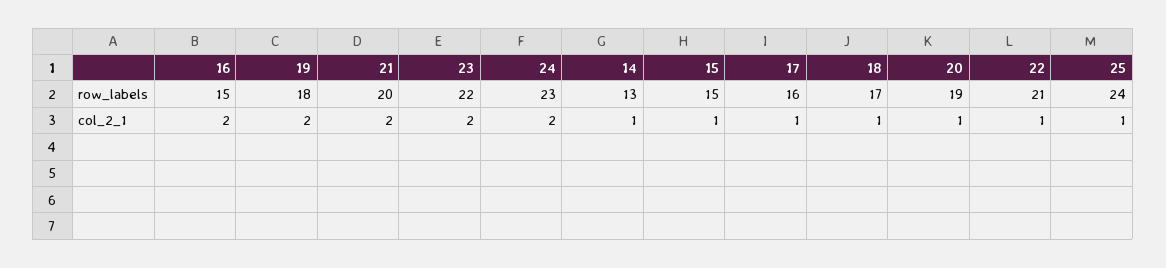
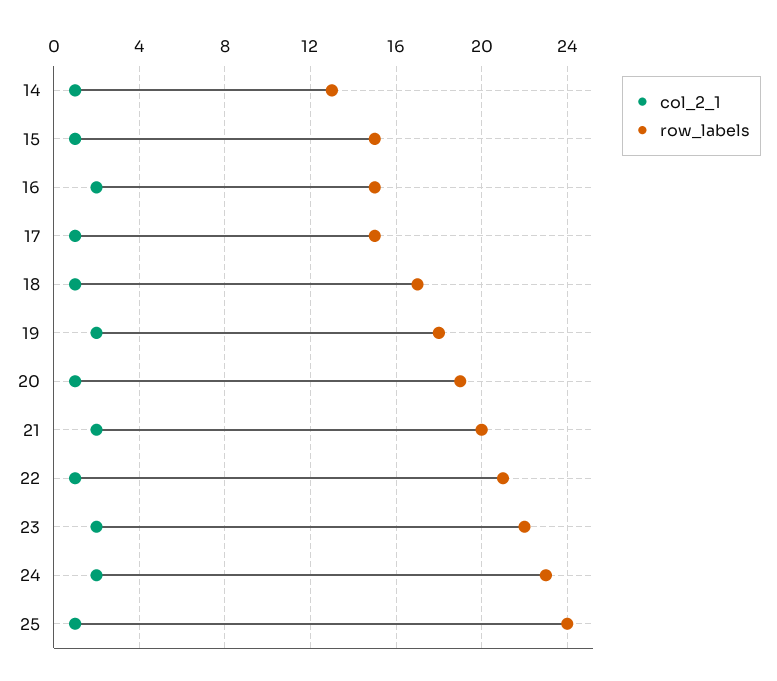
row_labels, 17: 16 -> 15

